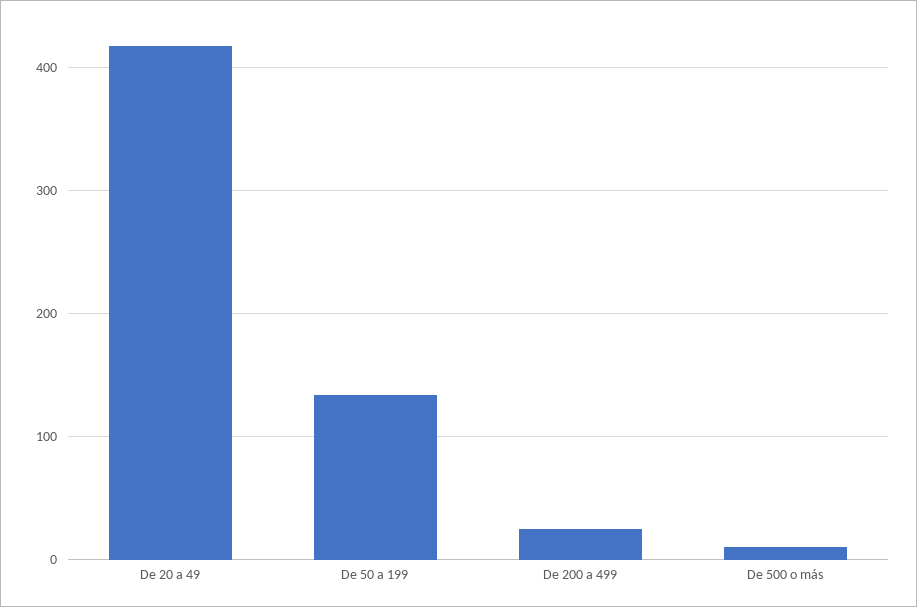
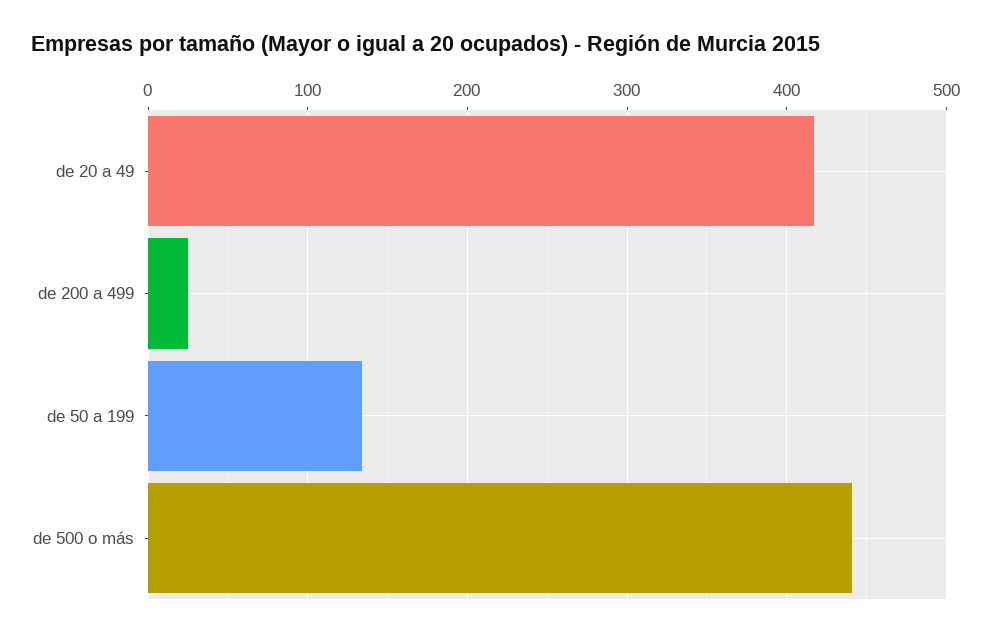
De 500 o más: 10 -> 440

